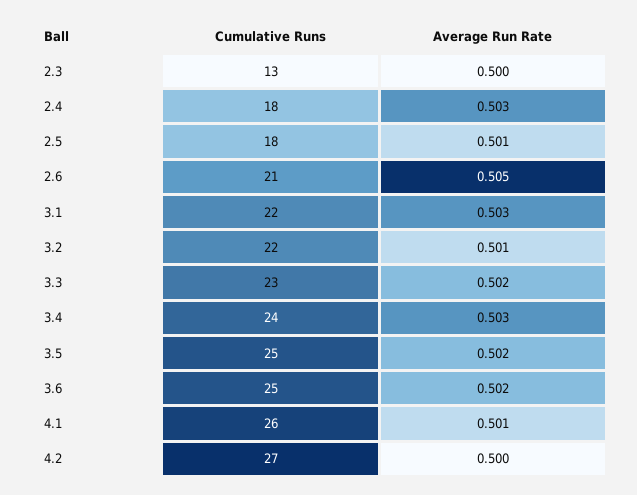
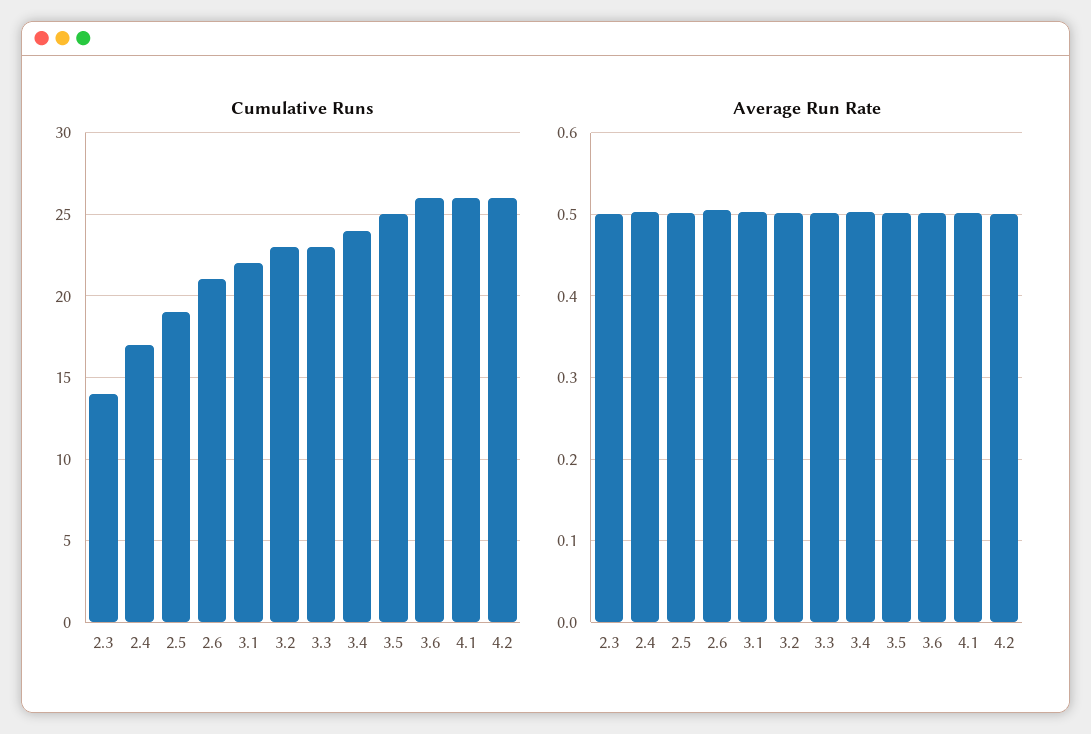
Cumulative Runs, 2.3: 13 -> 14
Cumulative Runs, 2.4: 18 -> 17
Cumulative Runs, 2.5: 18 -> 19
Cumulative Runs, 3.2: 22 -> 23
Cumulative Runs, 3.6: 25 -> 26
Cumulative Runs, 4.2: 27 -> 26

